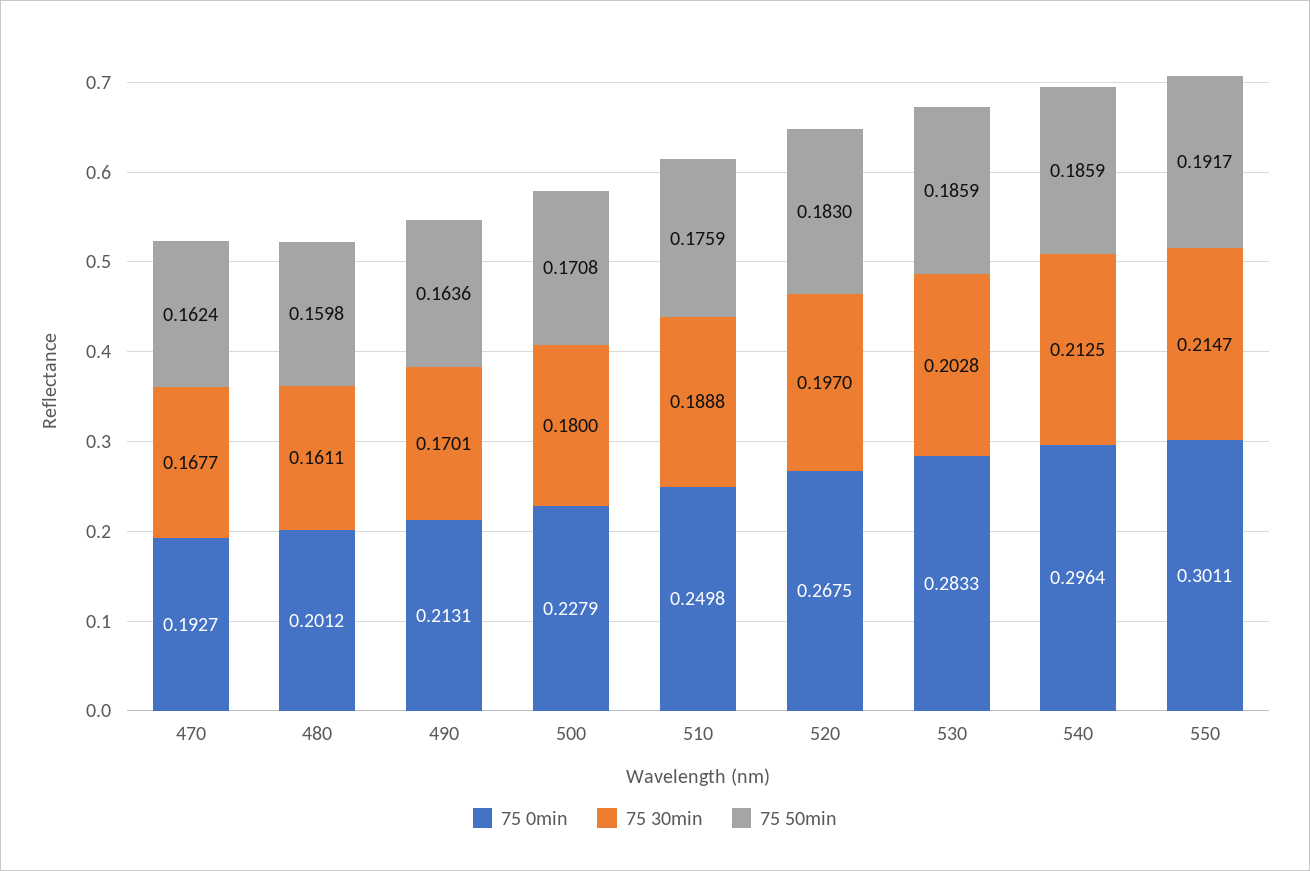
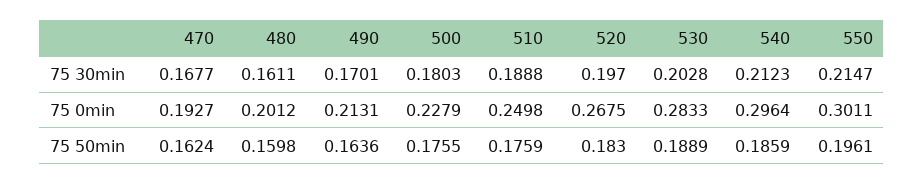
75 30min, 500: 0.18 -> 0.1803
75 50min, 500: 0.1708 -> 0.1755
75 50min, 530: 0.1859 -> 0.1889
75 30min, 540: 0.2125 -> 0.2123
75 50min, 550: 0.1917 -> 0.1961

